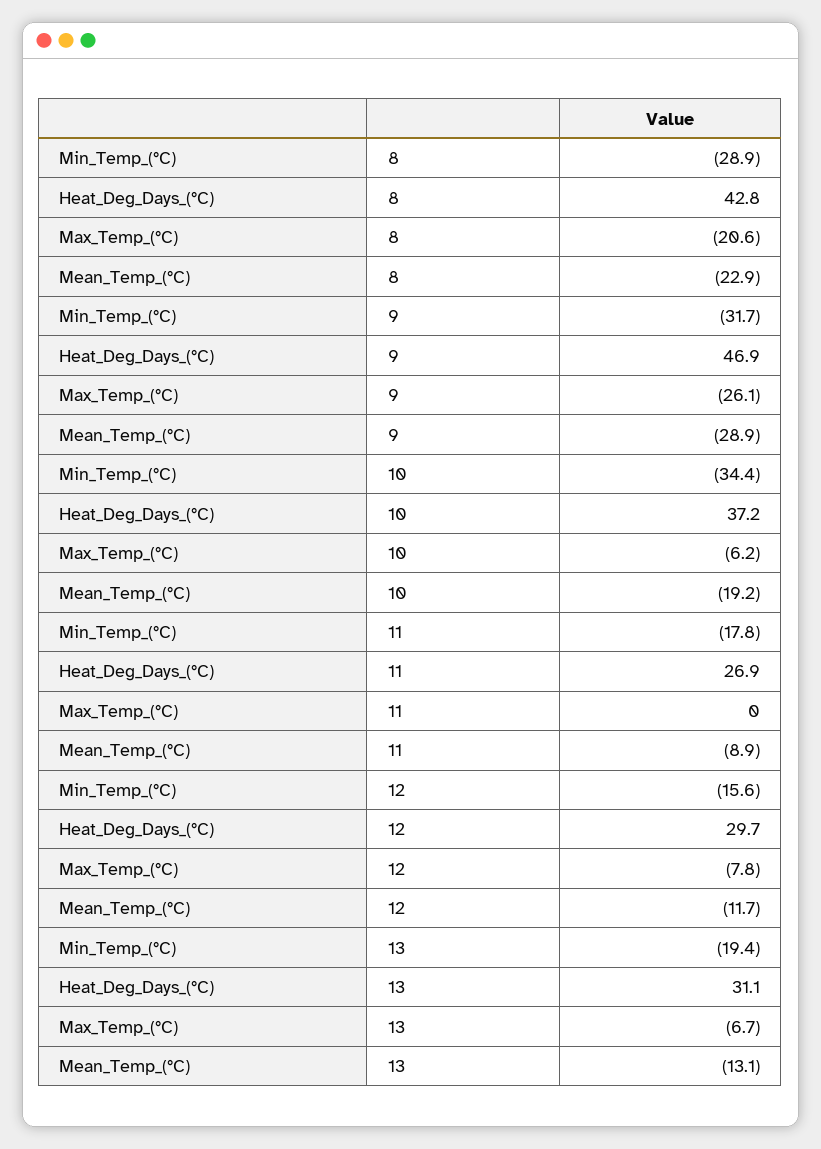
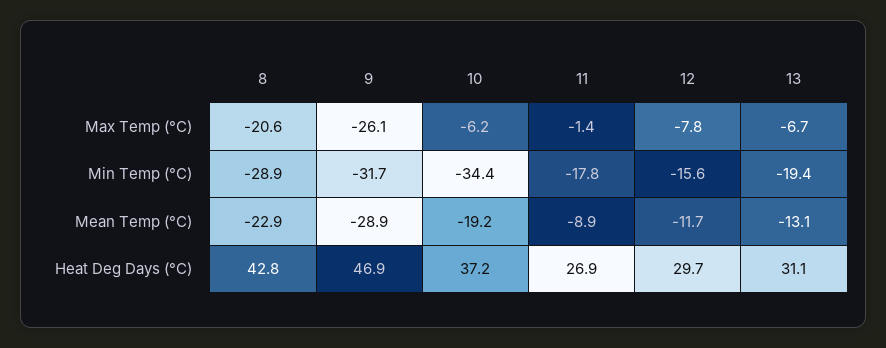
Max_Temp_(°C), 11: 0 -> -1.4

